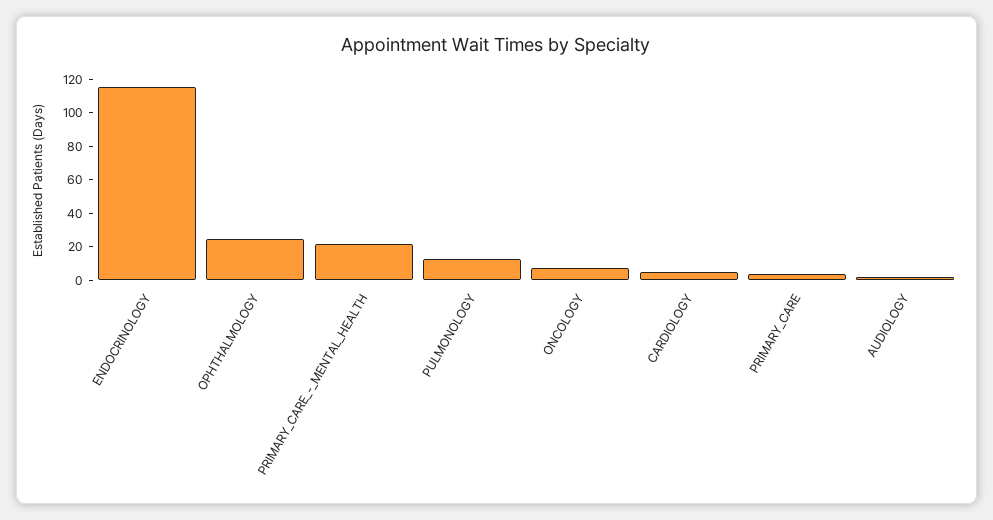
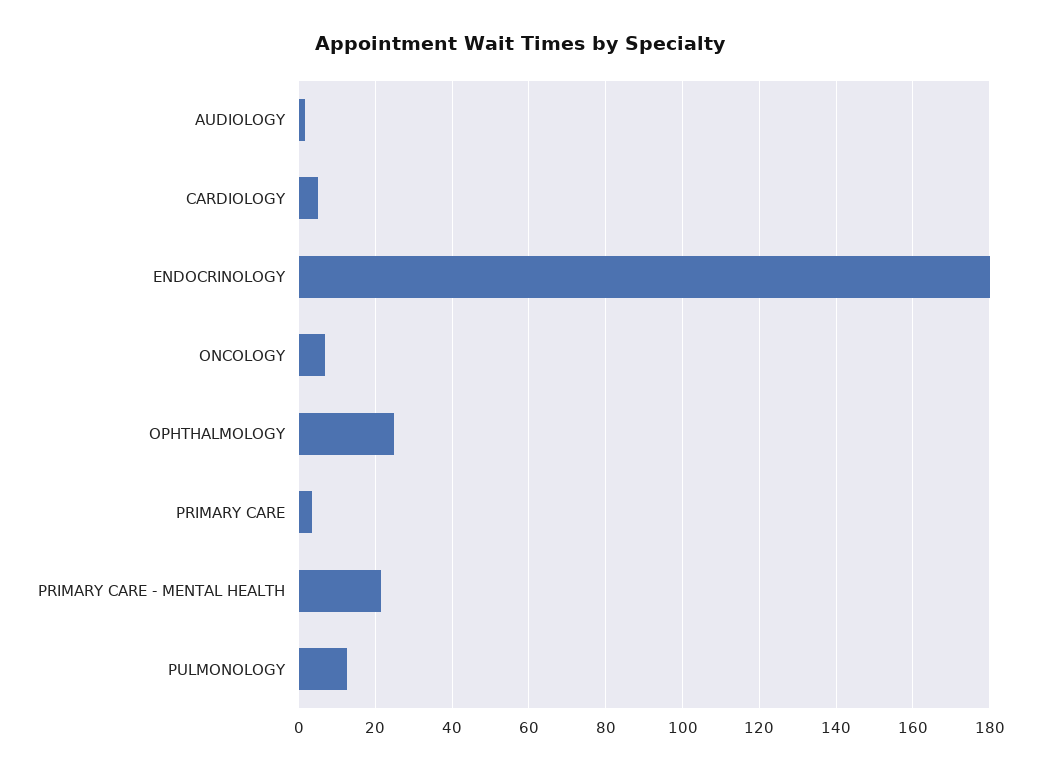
ENDOCRINOLOGY: 115 -> 180

